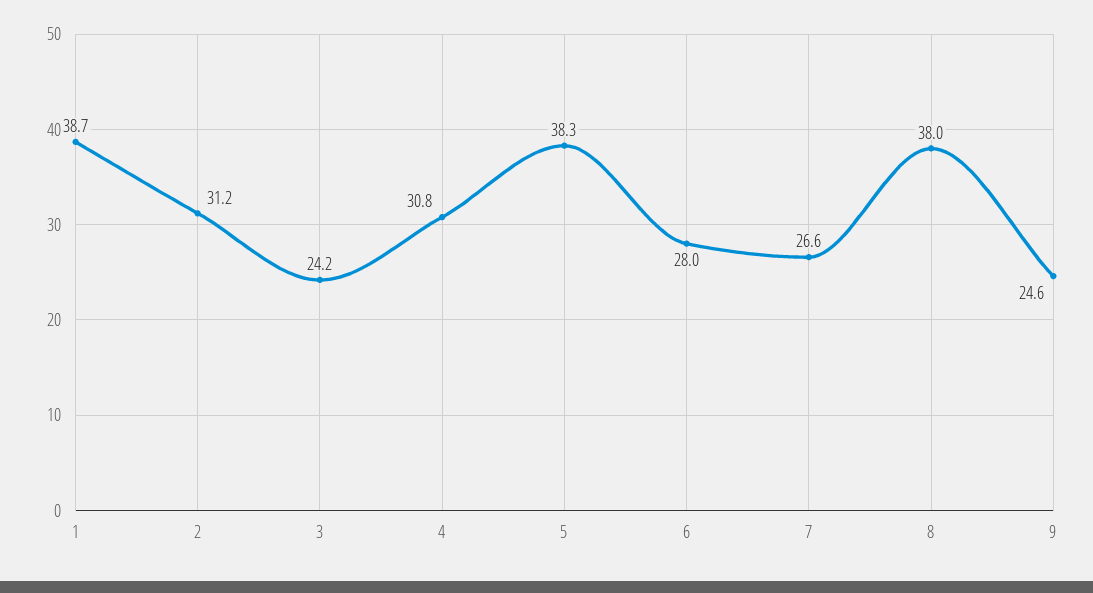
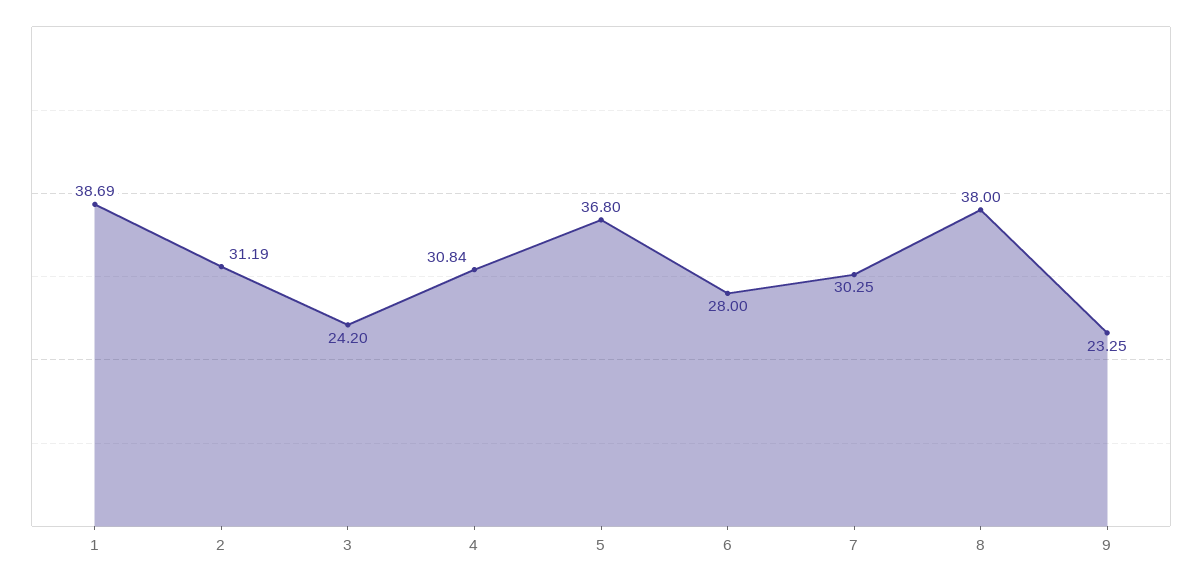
5: 38.3 -> 36.8
7: 26.6 -> 30.25
9: 24.6 -> 23.25

